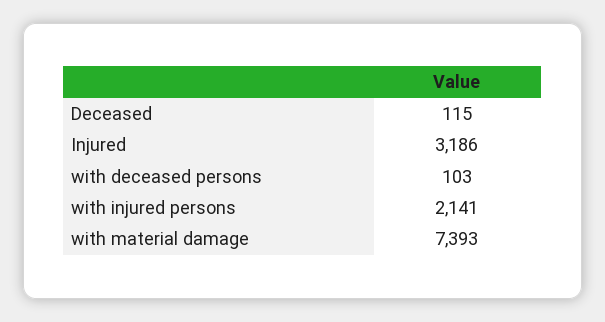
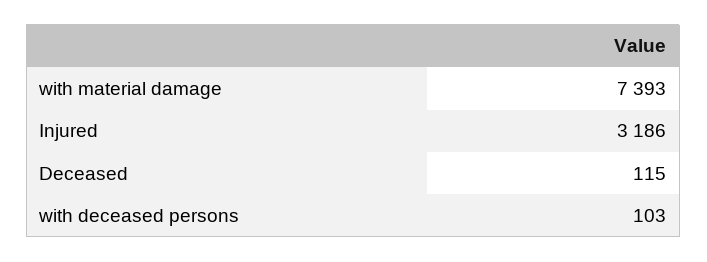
with injured persons: 2141 -> none

